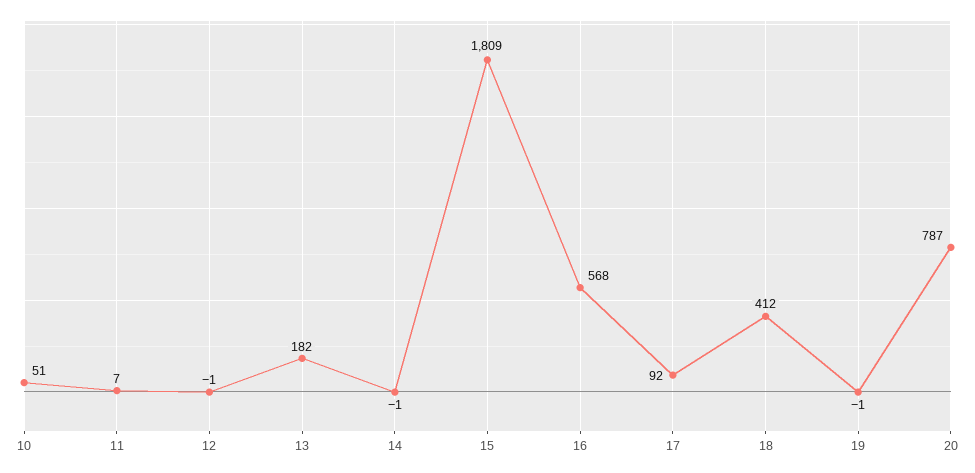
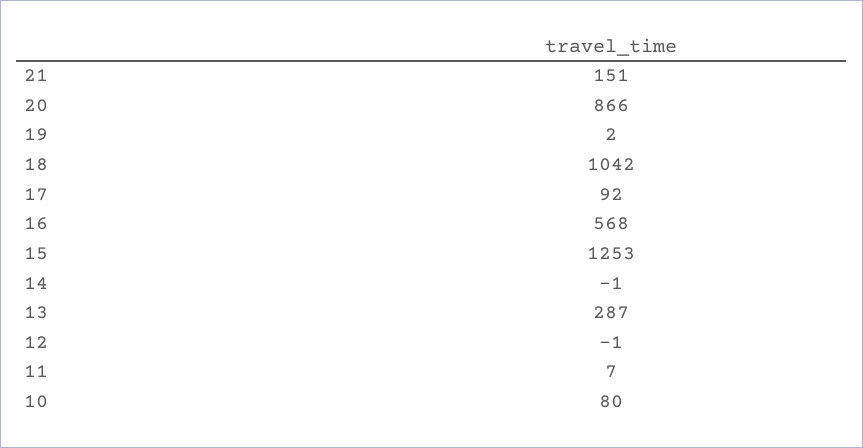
10: 51 -> 80
13: 182 -> 287
15: 1809 -> 1253
18: 412 -> 1042
19: -1 -> 2
20: 787 -> 866
21: none -> 151

